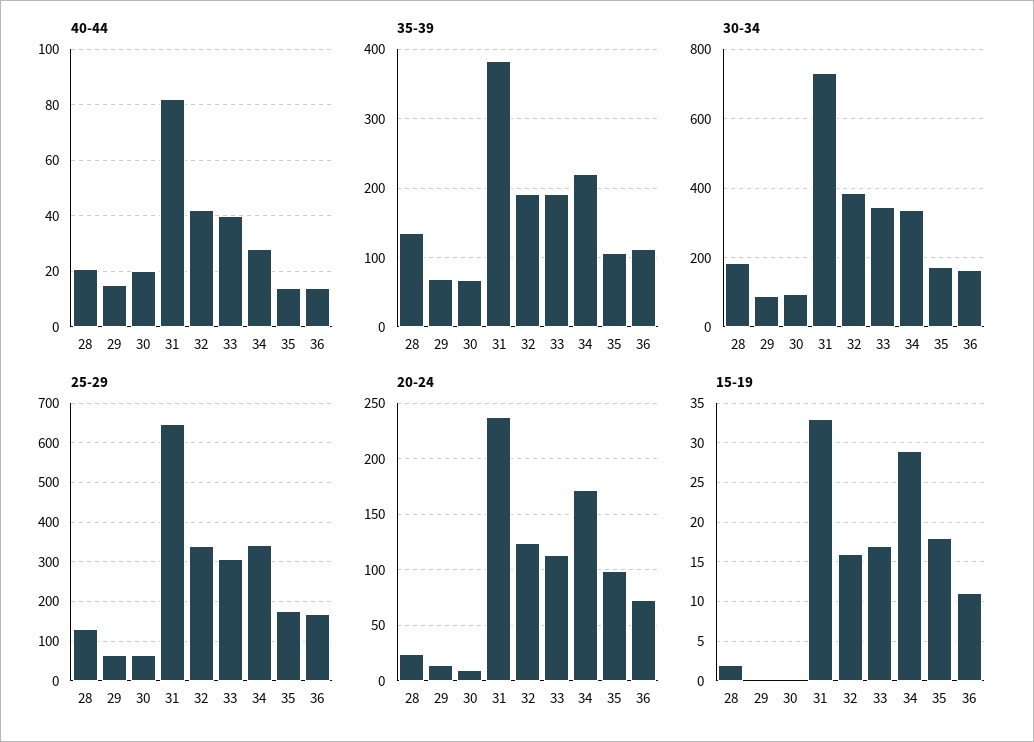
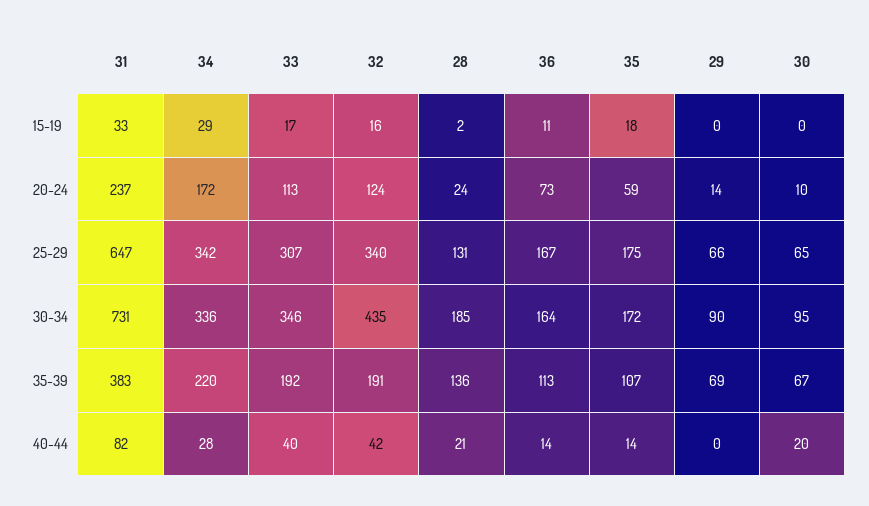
40-44, 29: 15 -> 0
30-34, 32: 380 -> 435
20-24, 35: 100 -> 59

